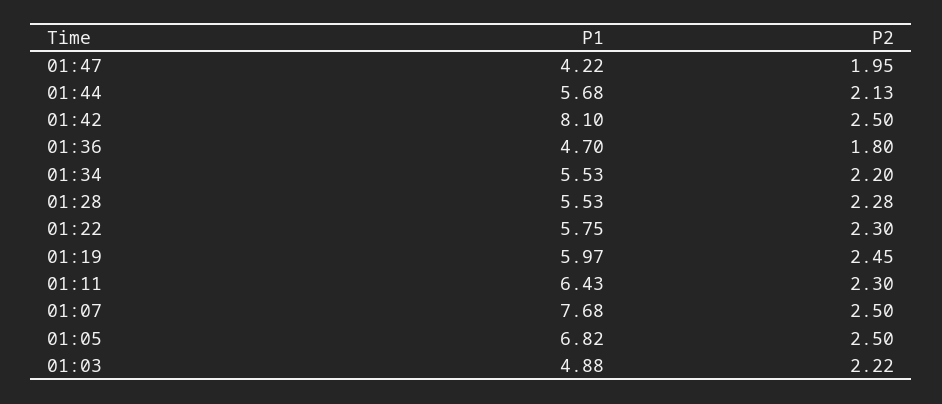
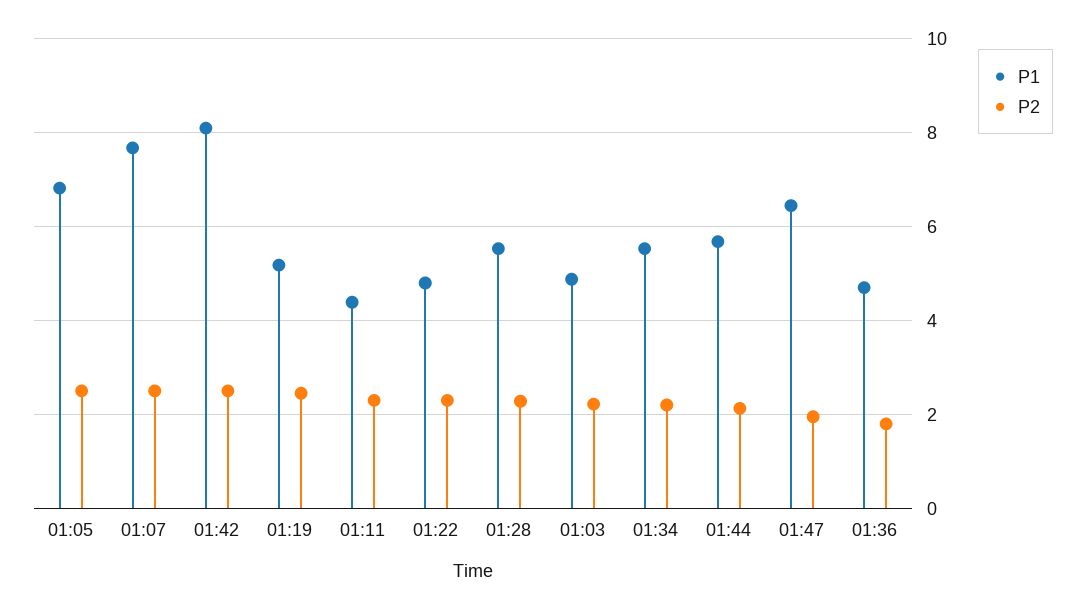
P1, 01:47: 4.22 -> 6.4
P1, 01:22: 5.75 -> 4.8
P1, 01:19: 5.97 -> 5.2
P1, 01:11: 6.43 -> 4.4

